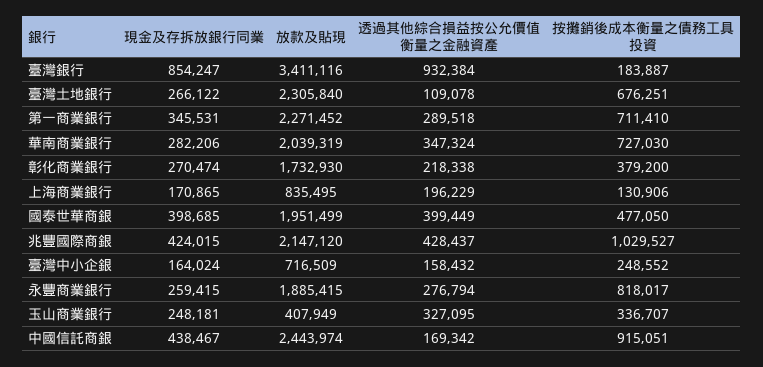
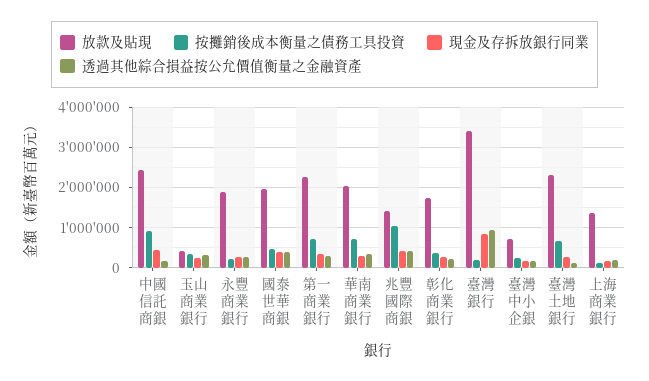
放款及貼現, 上海商業銀行: 835495 -> 1400000
放款及貼現, 兆豐國際商銀: 2147120 -> 1400000
按攤銷後成本衡量之債務工具投資, 永豐商業銀行: 818017 -> 200000

